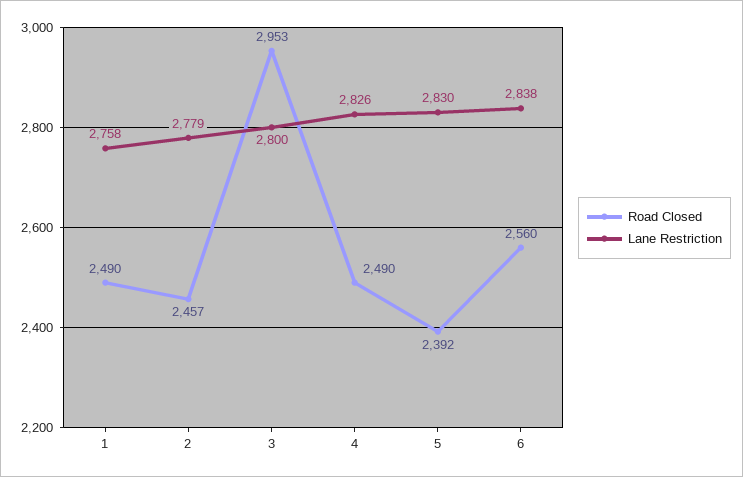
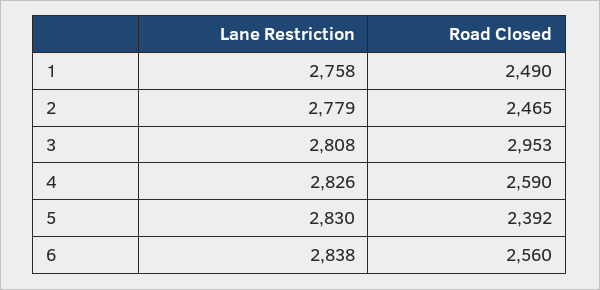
Road Closed, 2: 2457 -> 2465
Lane Restriction, 3: 2800 -> 2808
Road Closed, 4: 2490 -> 2590

